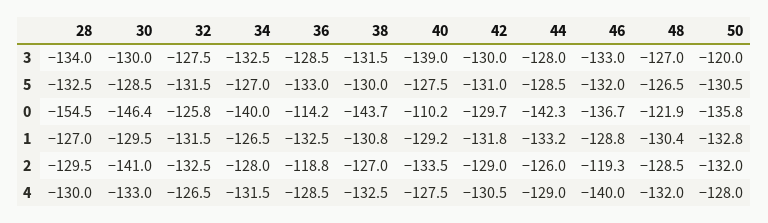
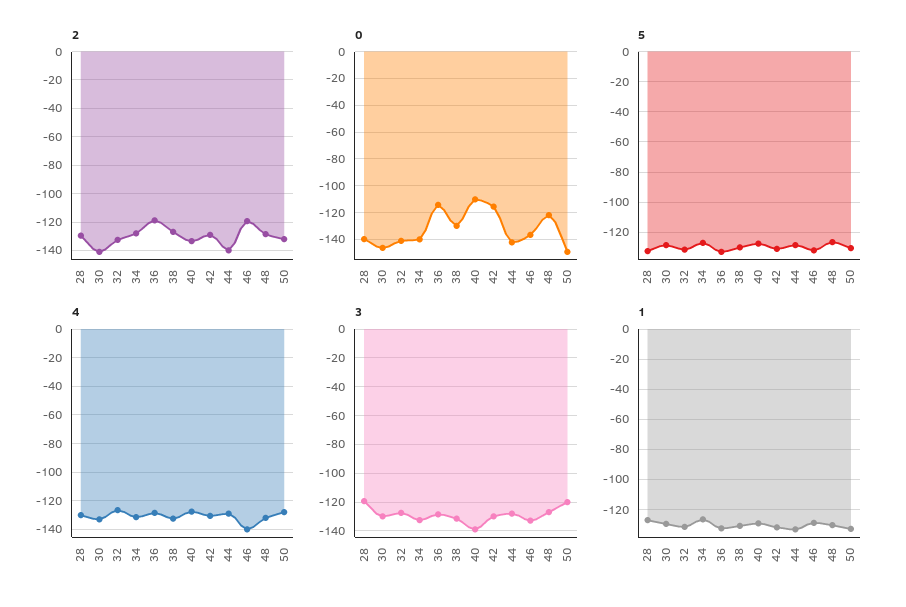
3, 28: -134 -> -120
0, 28: -154.5 -> -140
0, 32: -125.8 -> -140
0, 38: -143.7 -> -130
0, 42: -129.7 -> -115
0, 50: -135.8 -> -150
2, 44: -126 -> -140

